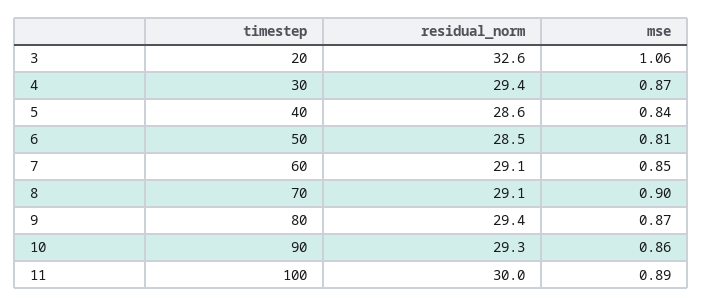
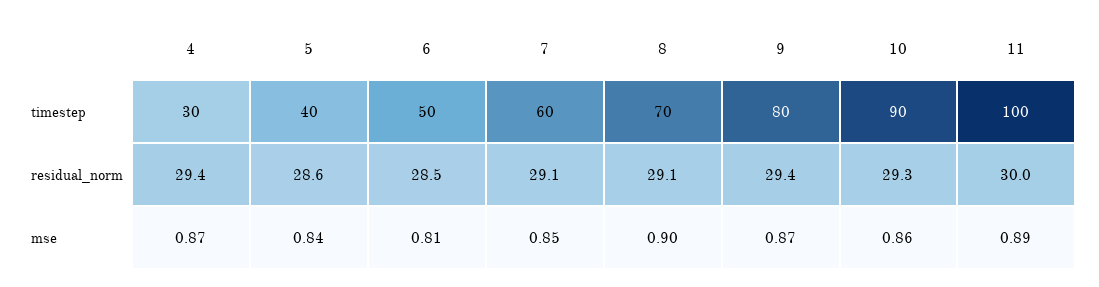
timestep, 3: 20 -> none
residual_norm, 3: 32.6 -> none
mse, 3: 1.06 -> none

